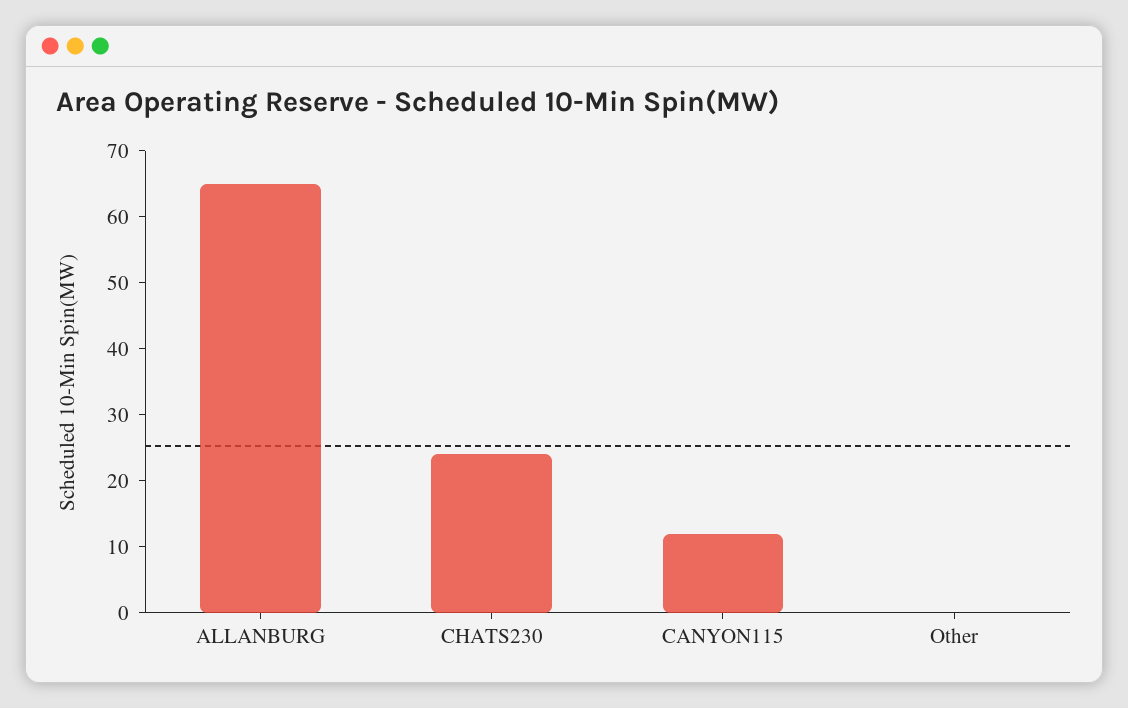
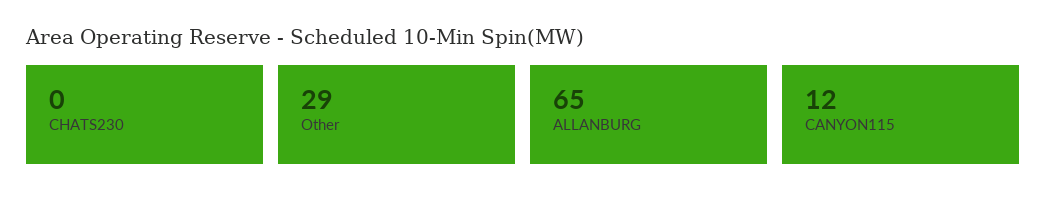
CHATS230: 25 -> 0
Other: 0 -> 29

